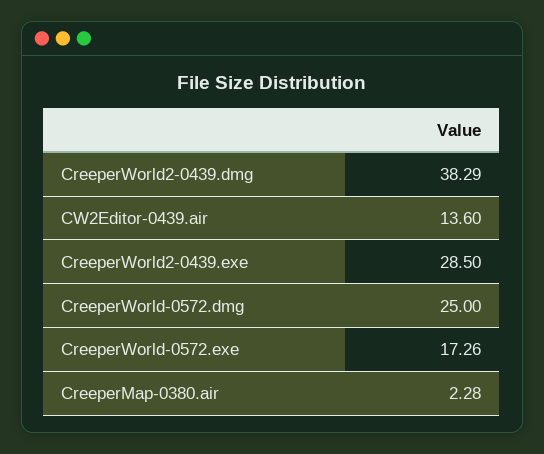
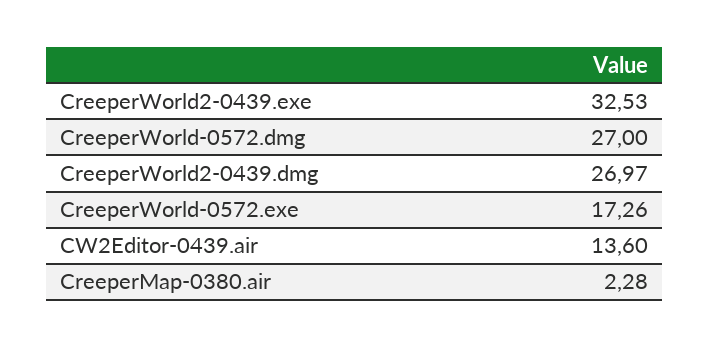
CreeperWorld2-0439.dmg: 38.29 -> 26.97
CreeperWorld2-0439.exe: 28.5 -> 32.53
CreeperWorld-0572.dmg: 25 -> 27

